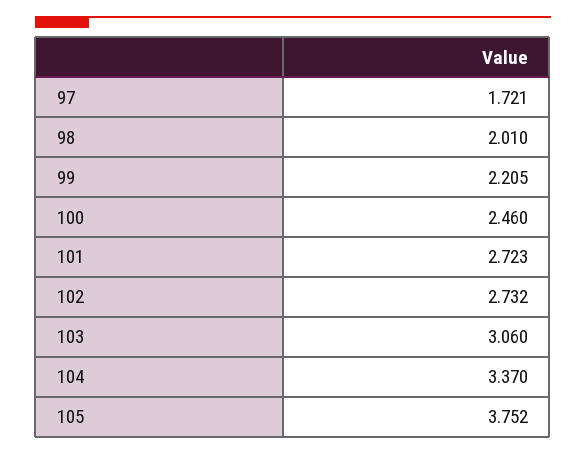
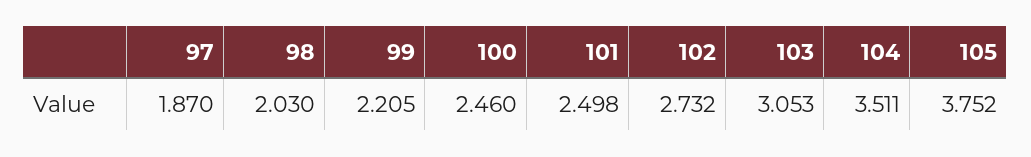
97: 1.721 -> 1.87
98: 2.01 -> 2.03
101: 2.723 -> 2.498
103: 3.06 -> 3.053
104: 3.37 -> 3.511

